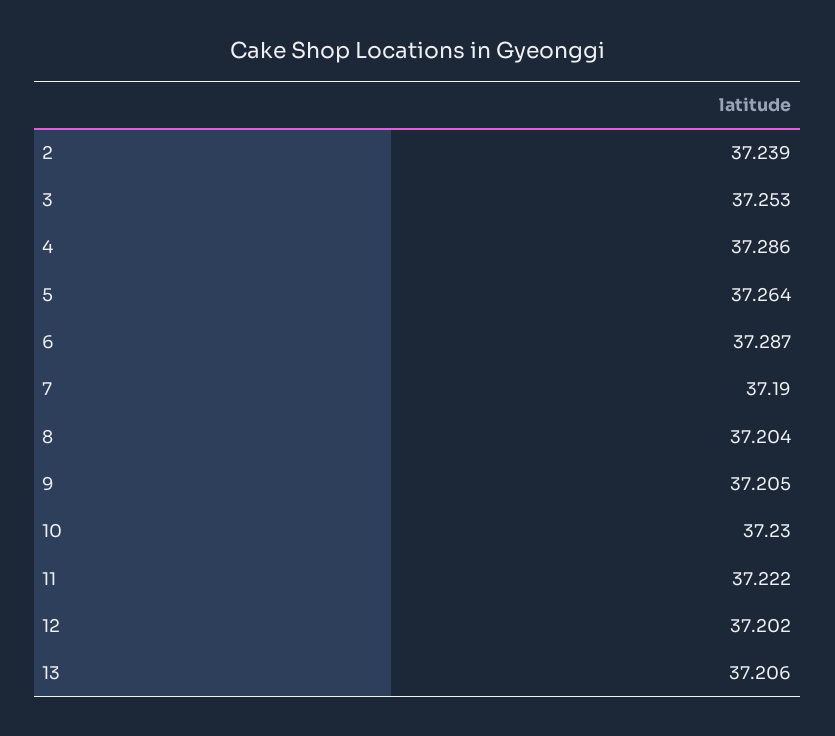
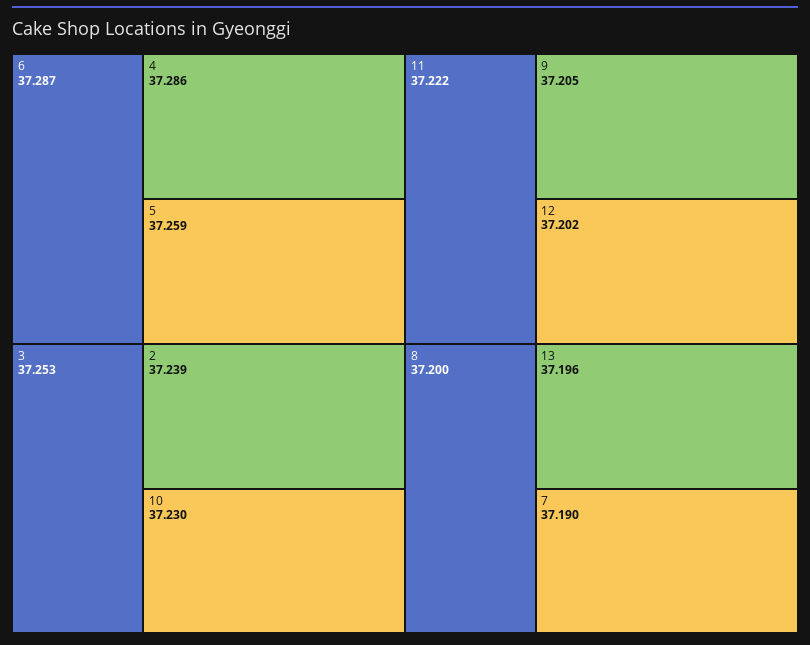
5: 37.264 -> 37.259
8: 37.204 -> 37.2
13: 37.206 -> 37.196

